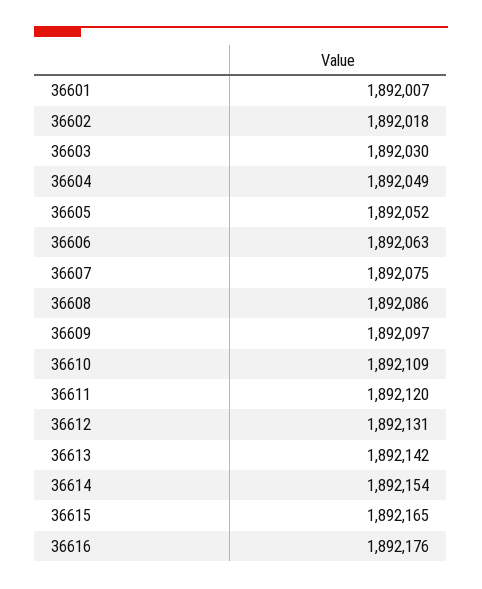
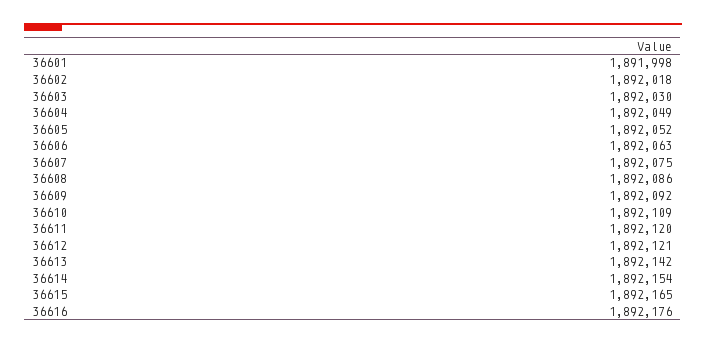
36601: 1892007 -> 1891998
36609: 1892097 -> 1892092
36612: 1892131 -> 1892121

